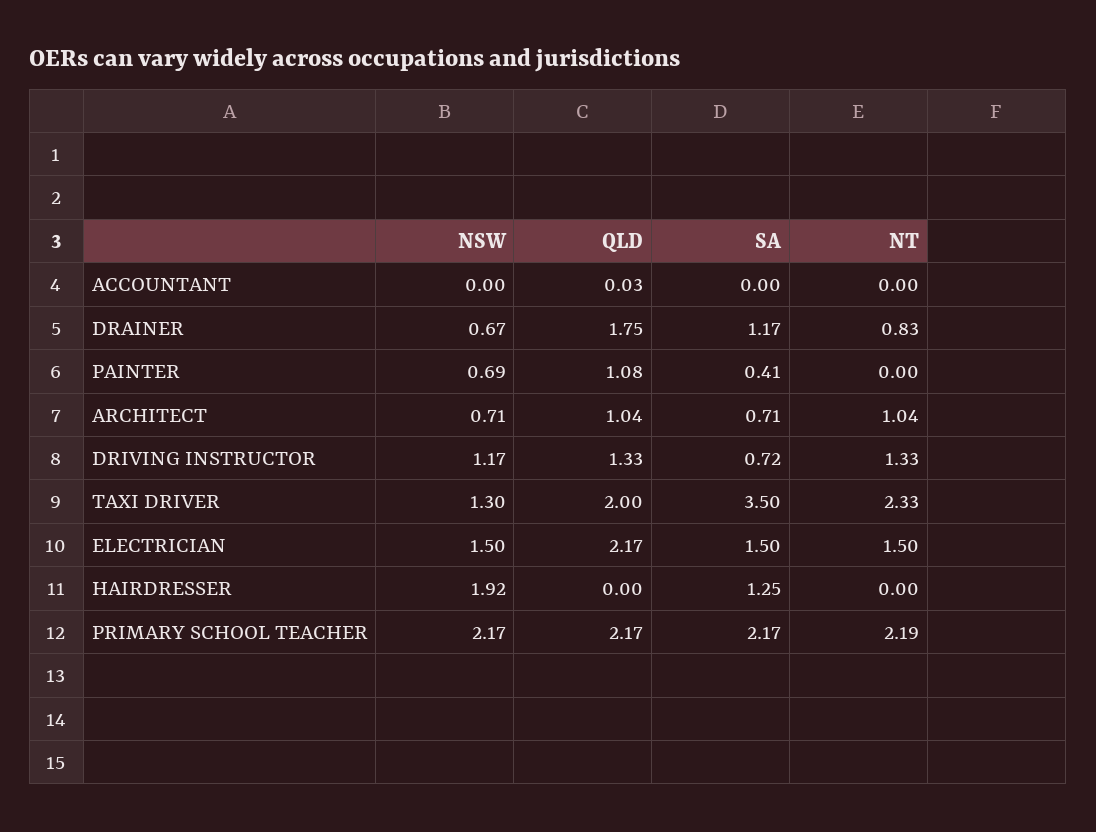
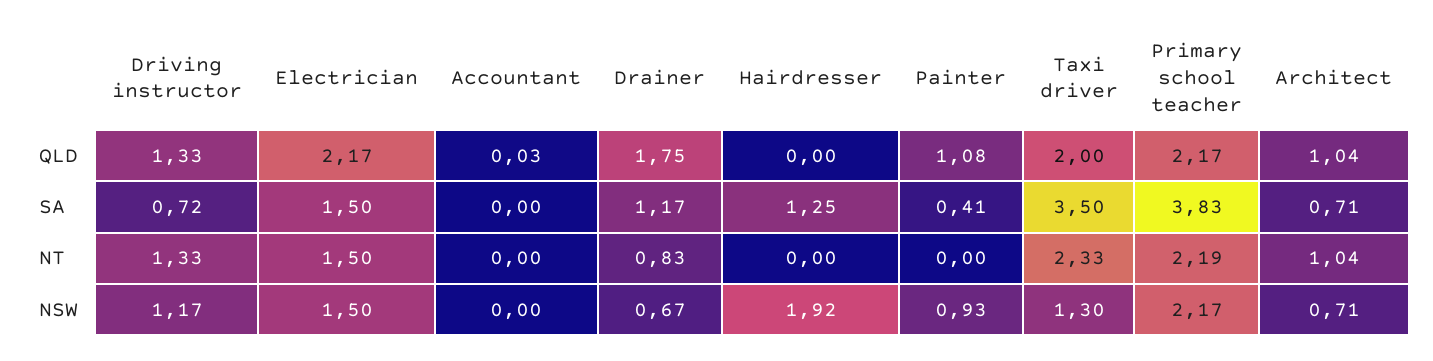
NSW, PAINTER: 0.69 -> 0.93
SA, PRIMARY SCHOOL TEACHER: 2.17 -> 3.83

